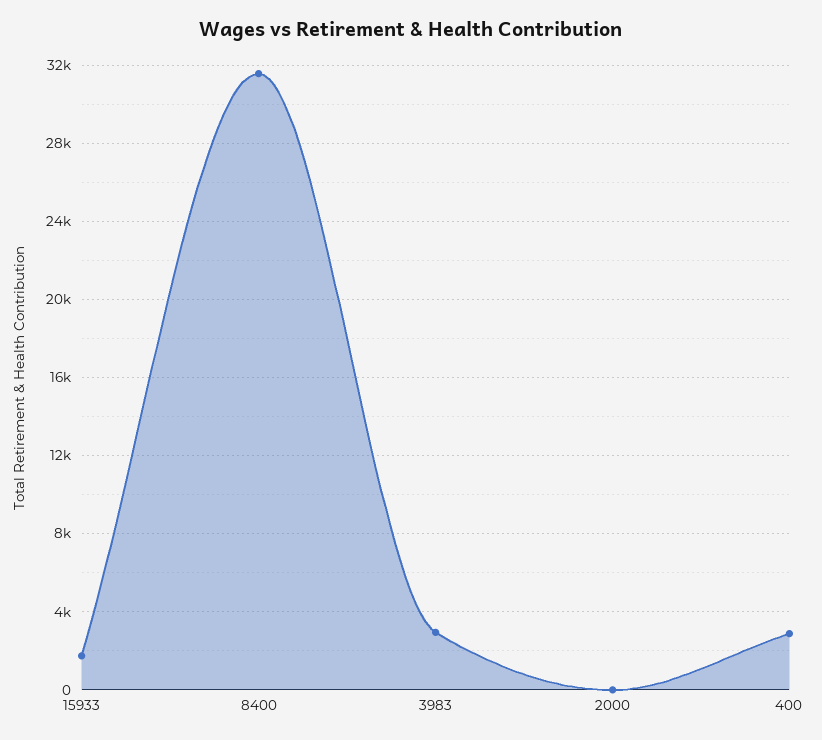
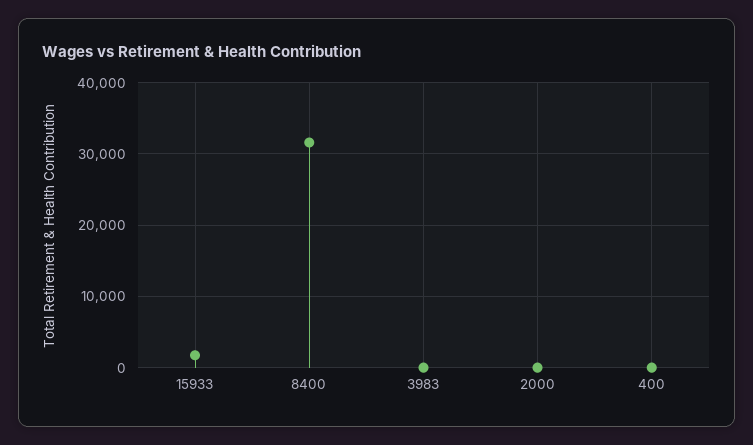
3983: 3000 -> 0
400: 3000 -> 0

